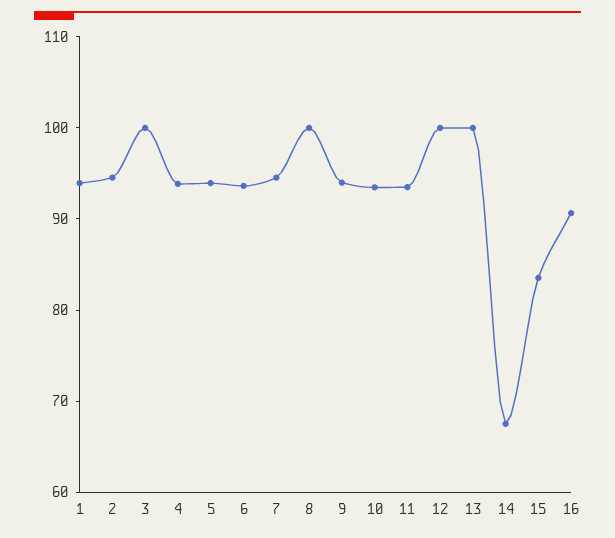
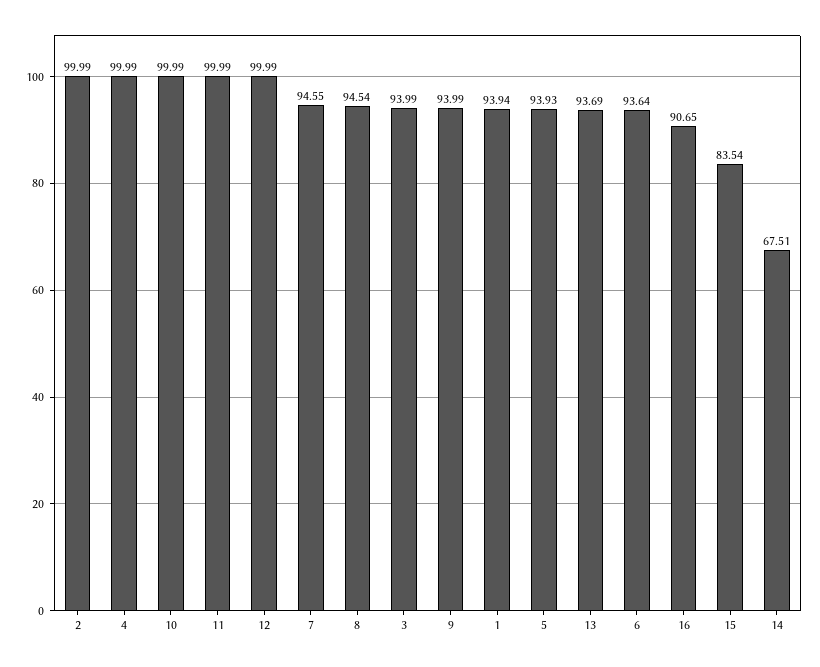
2: 94 -> 99.99
3: 100 -> 93.99
4: 94 -> 99.99
8: 100 -> 94.54
10: 94 -> 99.99
11: 94 -> 99.99
13: 100 -> 93.69

